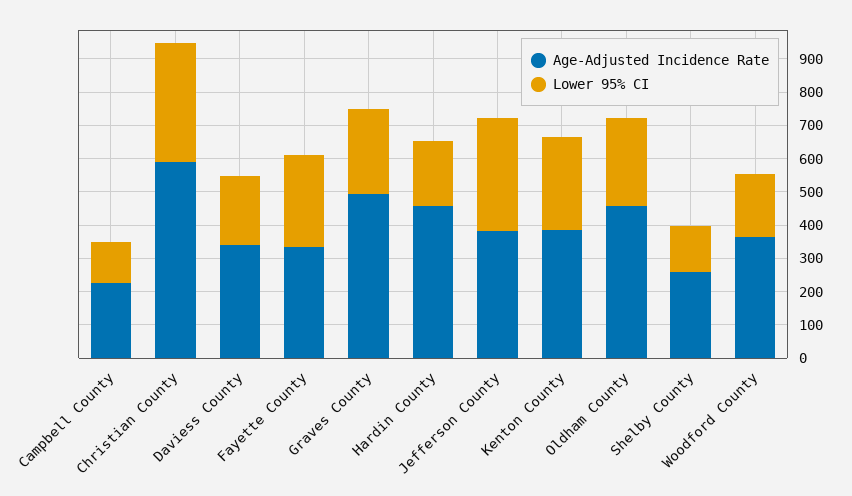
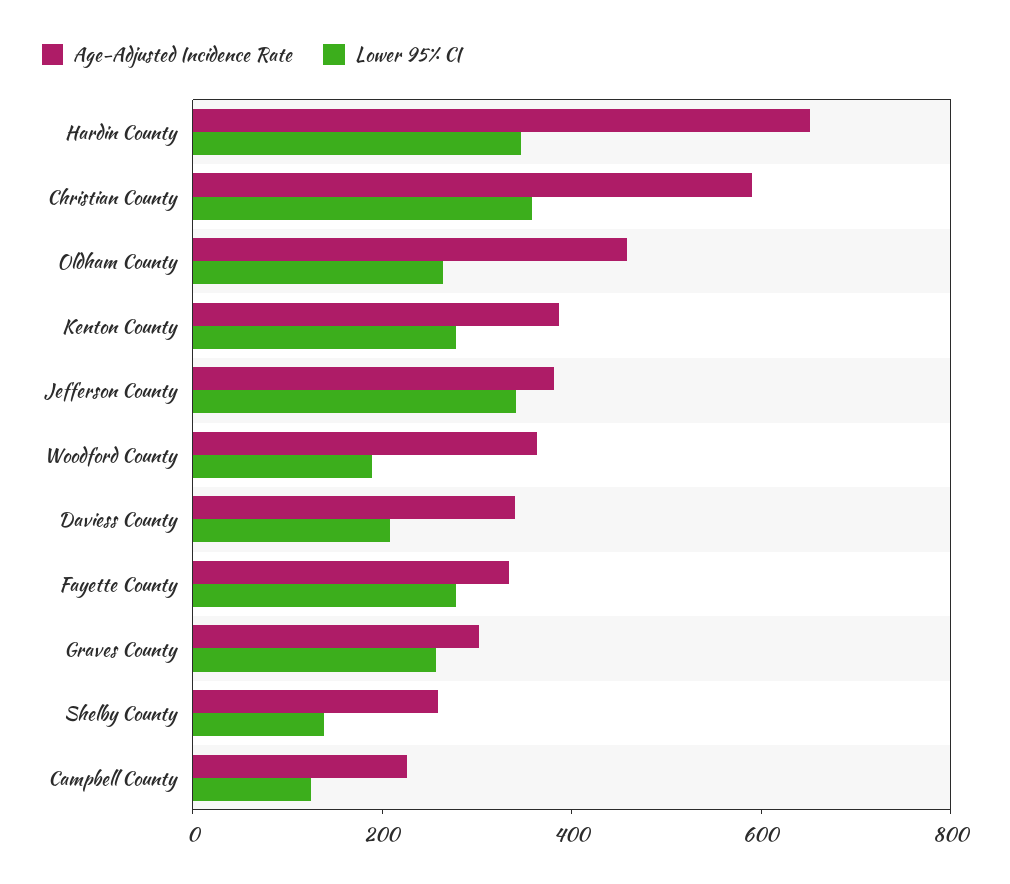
Age-Adjusted Incidence Rate, Graves County: 500 -> 300
Age-Adjusted Incidence Rate, Hardin County: 450 -> 650
Lower 95% CI, Hardin County: 200 -> 350

